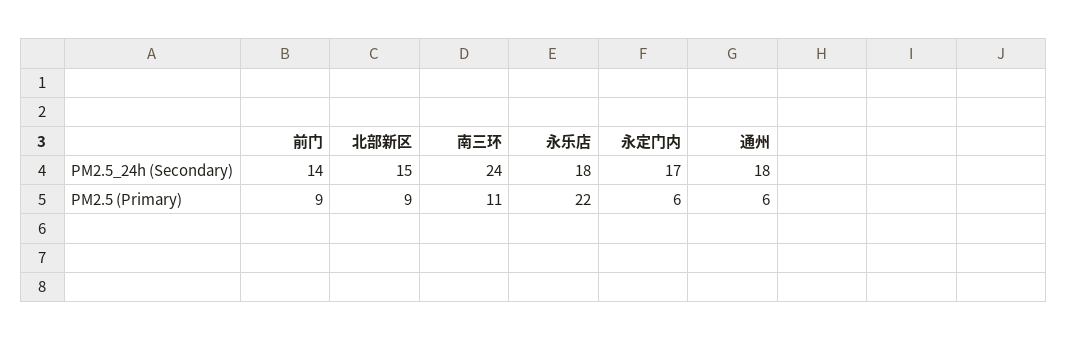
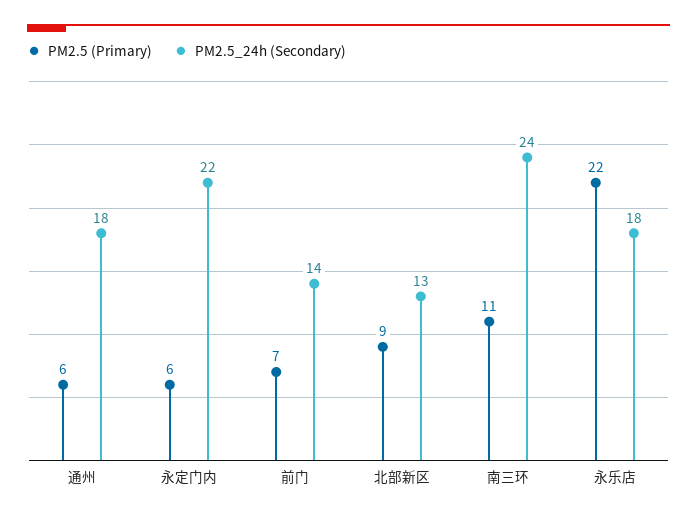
PM2.5_24h (Secondary), 北部新区: 15 -> 13
PM2.5_24h (Secondary), 永定门内: 17 -> 22
PM2.5 (Primary), 前门: 9 -> 7

